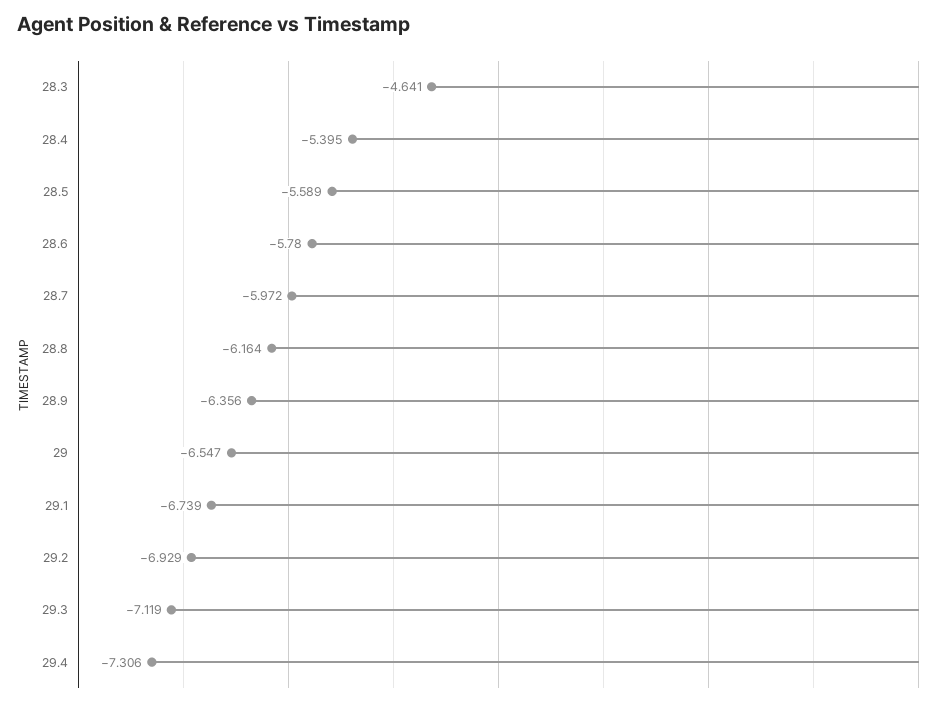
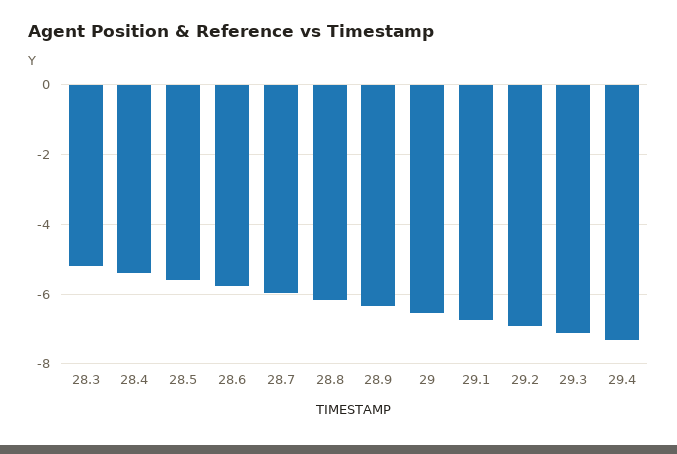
28.3: -4.641 -> -5.2

